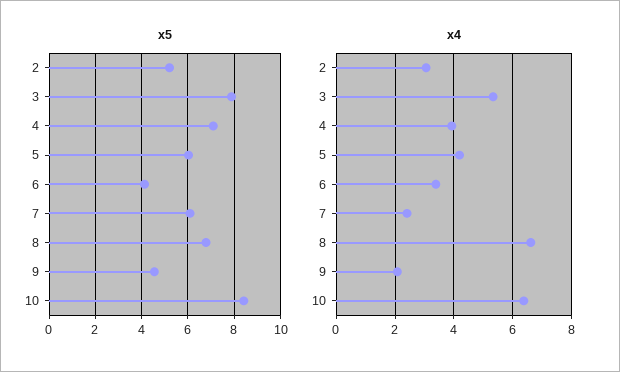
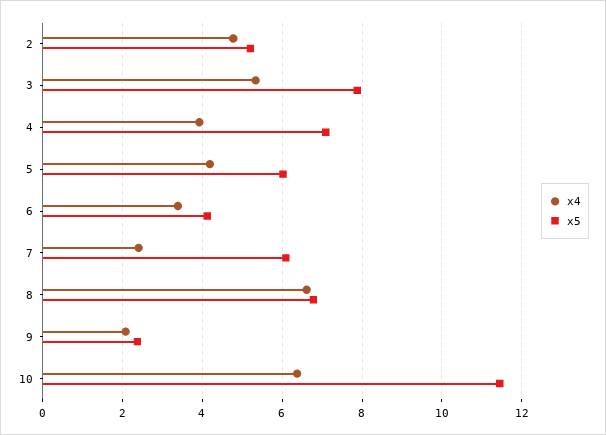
x5, 9: 4.5 -> 2.4
x5, 10: 8.5 -> 11.4
x4, 2: 3 -> 4.8

